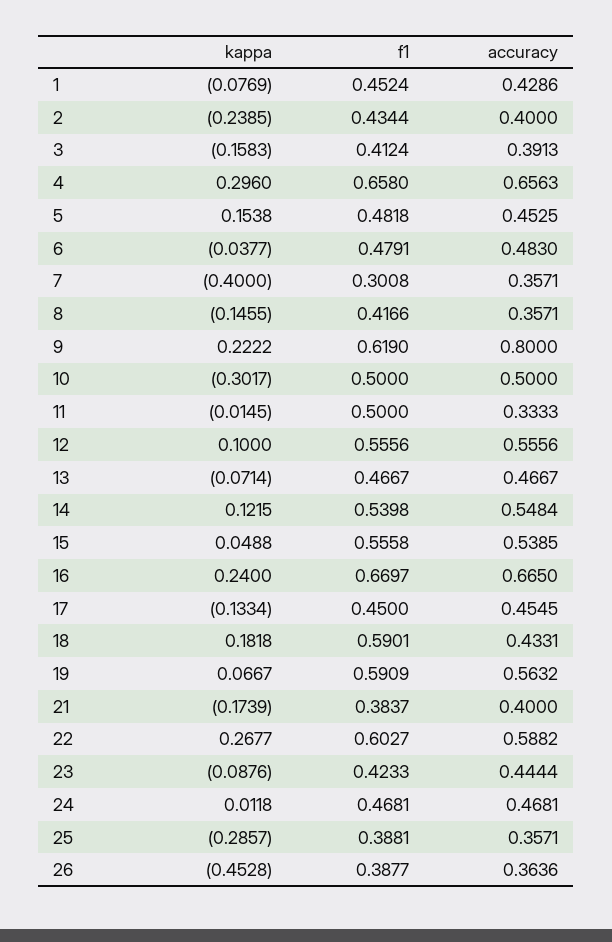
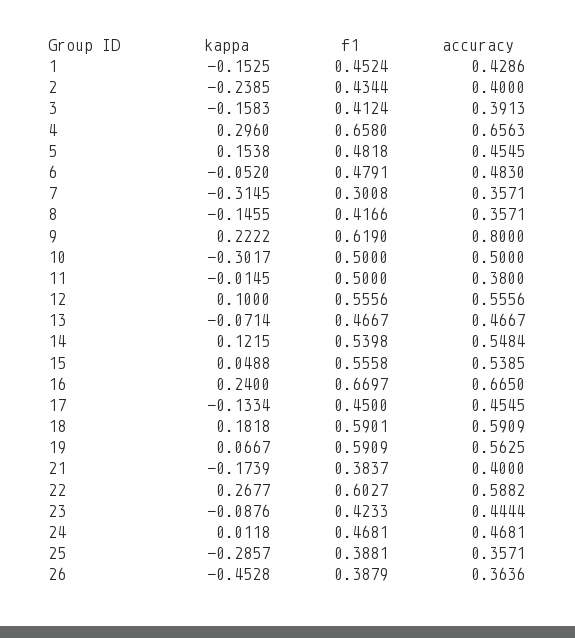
kappa, 1: -0.0769 -> -0.1525
accuracy, 5: 0.4525 -> 0.4545
kappa, 6: -0.0377 -> -0.052
kappa, 7: -0.4 -> -0.3145
accuracy, 11: 0.3333 -> 0.38
accuracy, 18: 0.4331 -> 0.5909
accuracy, 19: 0.5632 -> 0.5625
f1, 26: 0.3877 -> 0.3879

